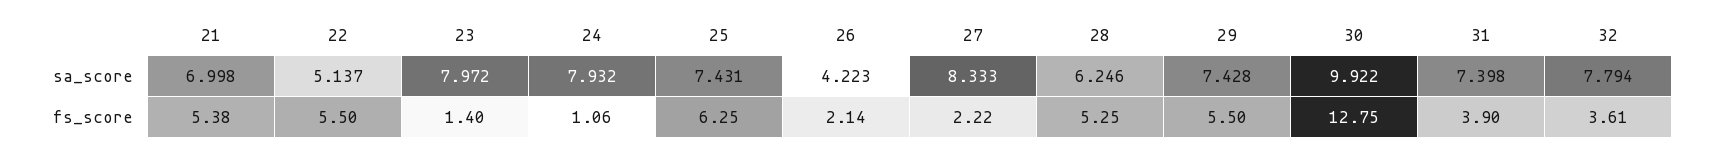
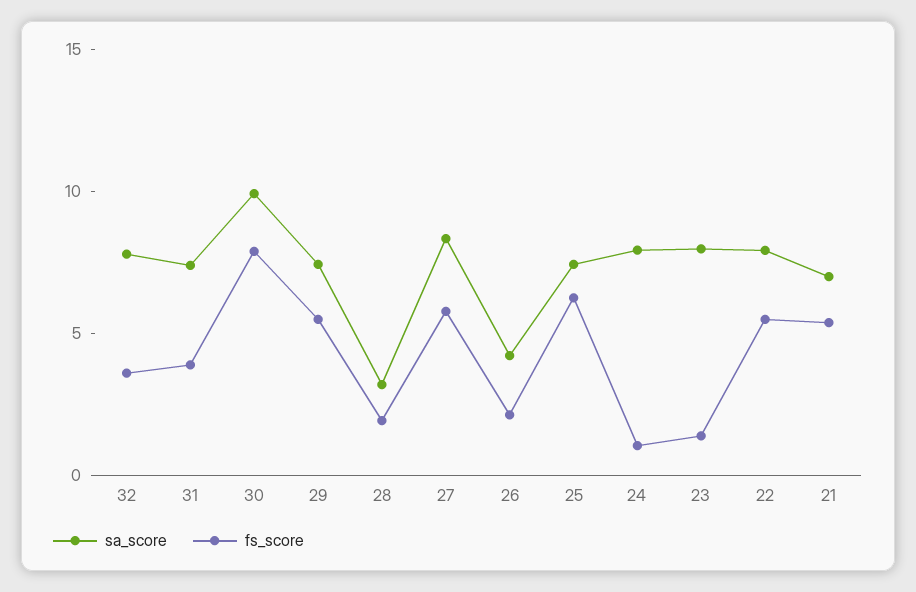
sa_score, 22: 5.137 -> 8
sa_score, 28: 6.246 -> 3
fs_score, 27: 2.22 -> 6
fs_score, 28: 5.25 -> 2
fs_score, 30: 12.75 -> 8

